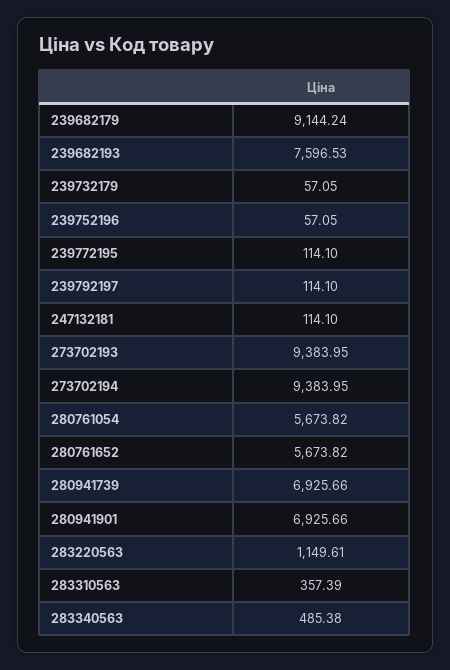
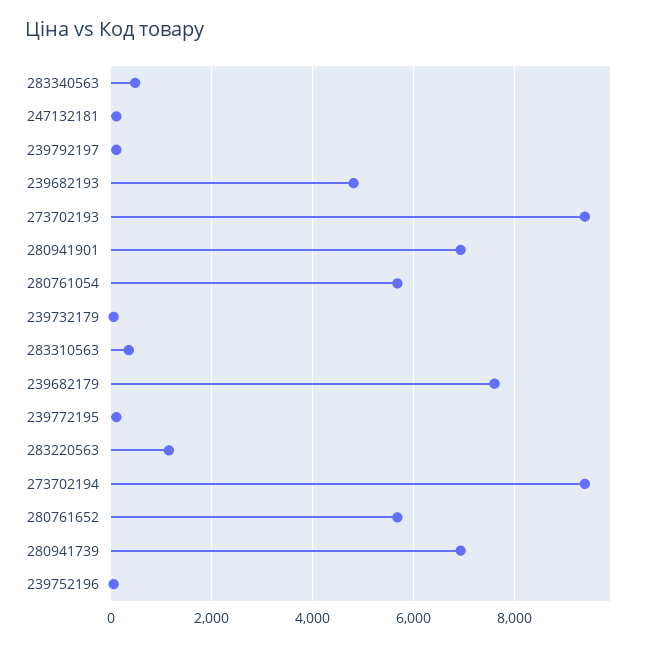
239682179: 9144.24 -> 7600
239682193: 7596.53 -> 4800

